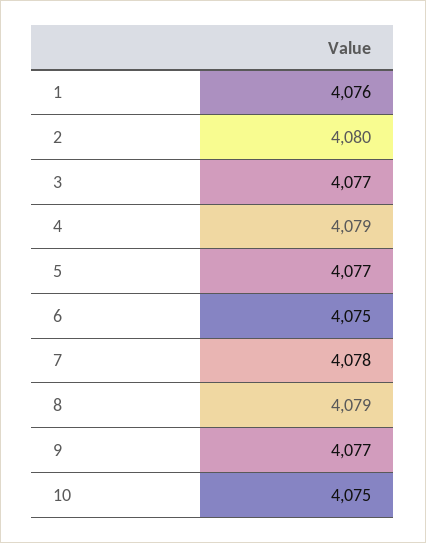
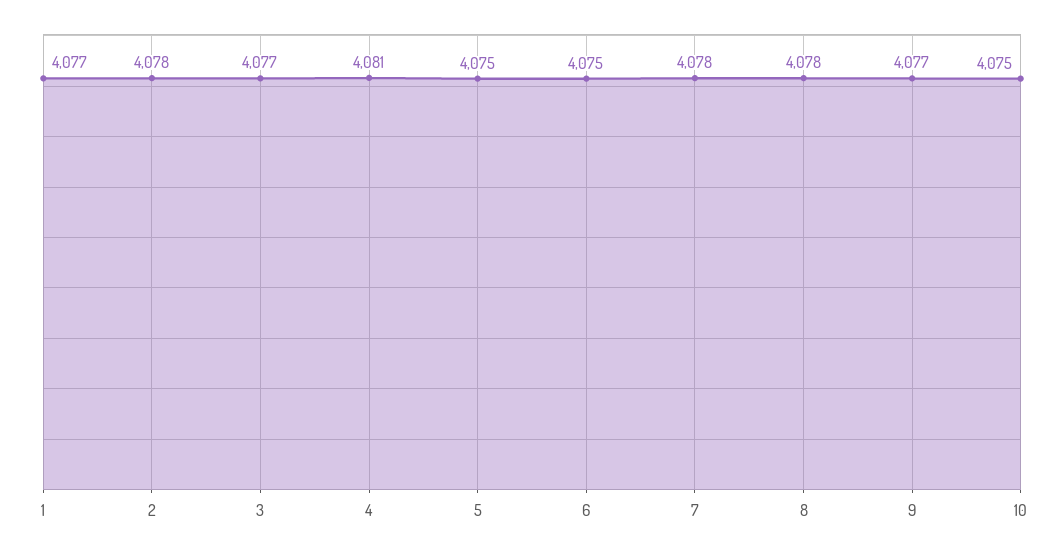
1: 4076 -> 4077
2: 4080 -> 4078
4: 4079 -> 4081
5: 4077 -> 4075
8: 4079 -> 4078

